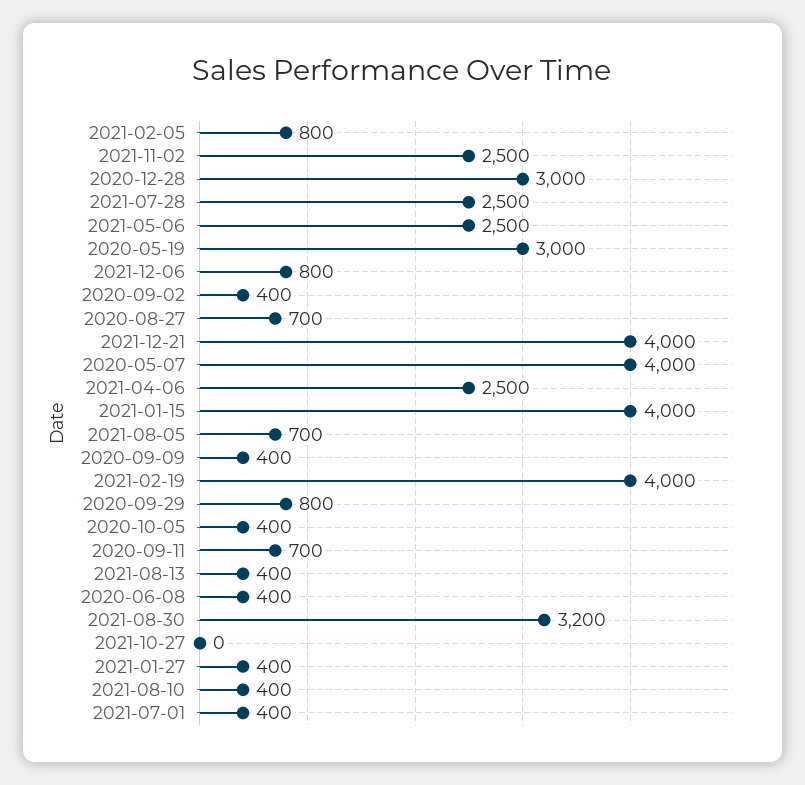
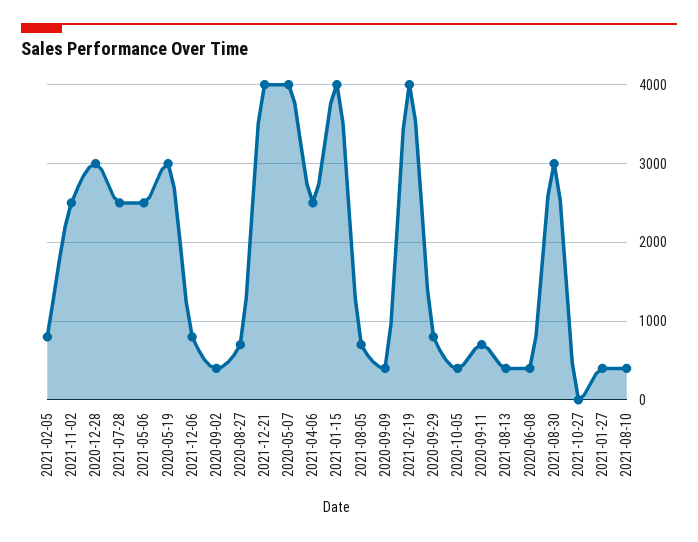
2021-08-30: 3200 -> 3000
2021-07-01: 400 -> none

